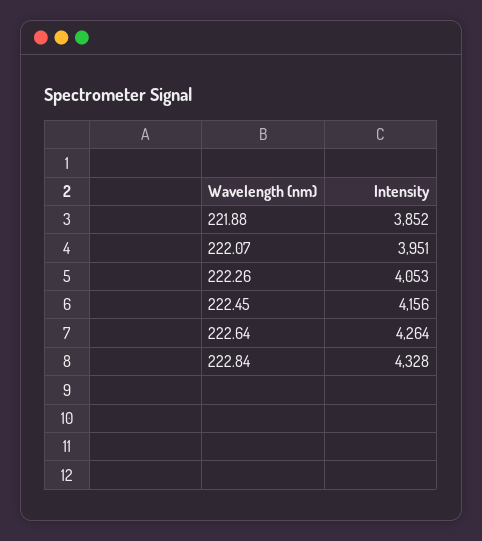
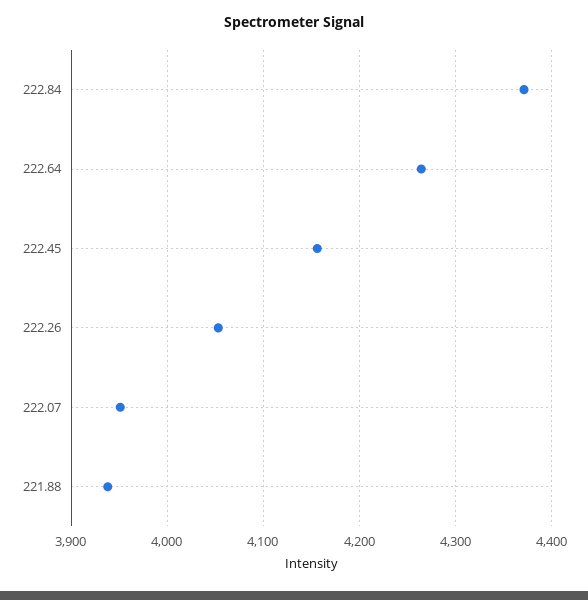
221.88: 3852 -> 3940
222.84: 4328 -> 4370

